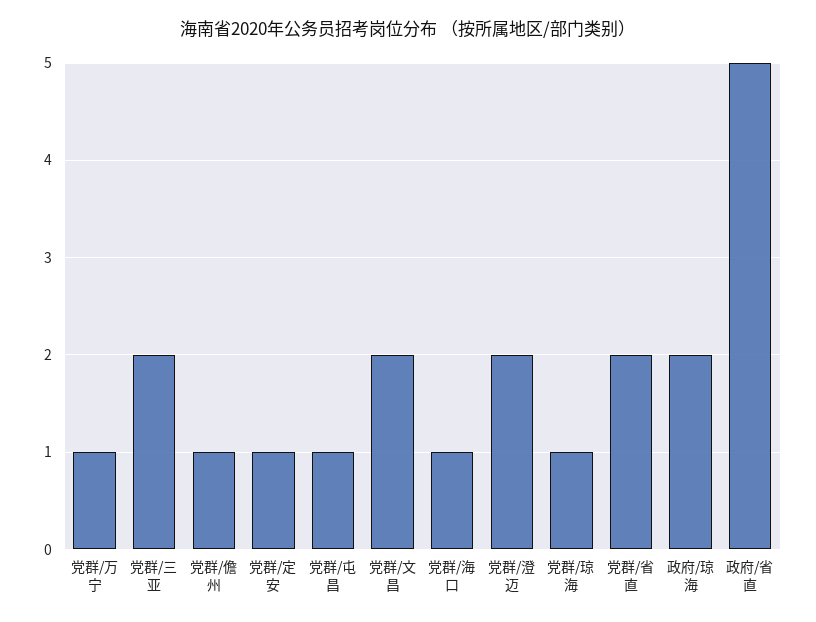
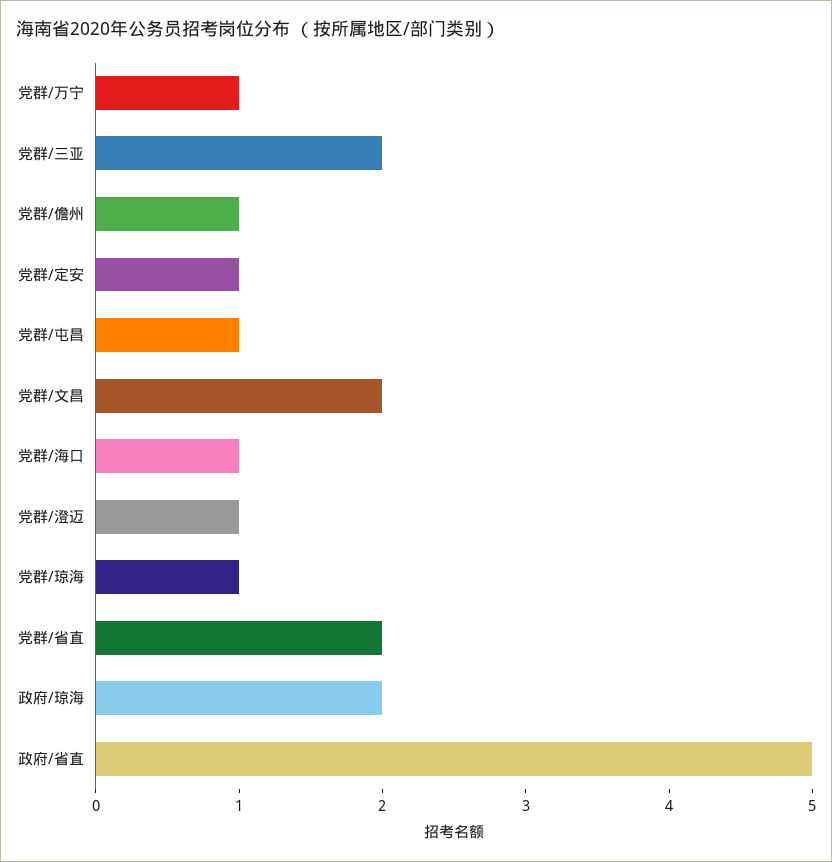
党群/澄迈: 2 -> 1

